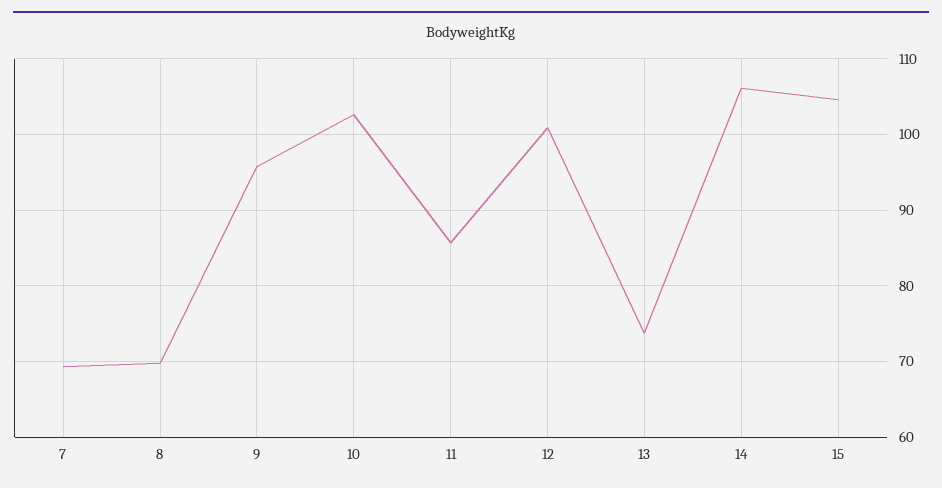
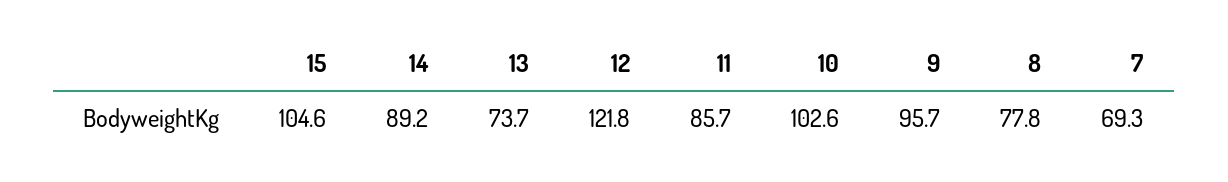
8: 70 -> 77.8
12: 101 -> 121.8
14: 106 -> 89.2

